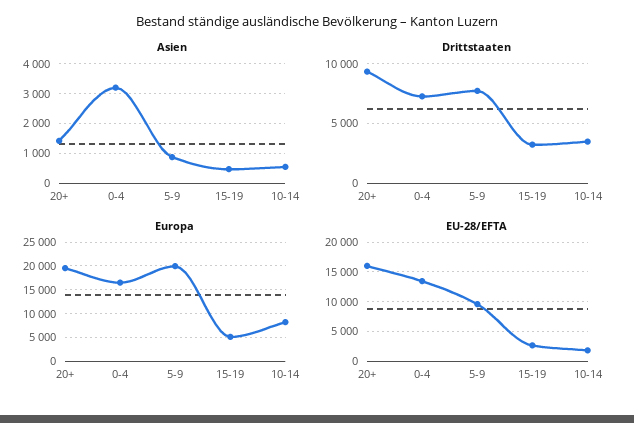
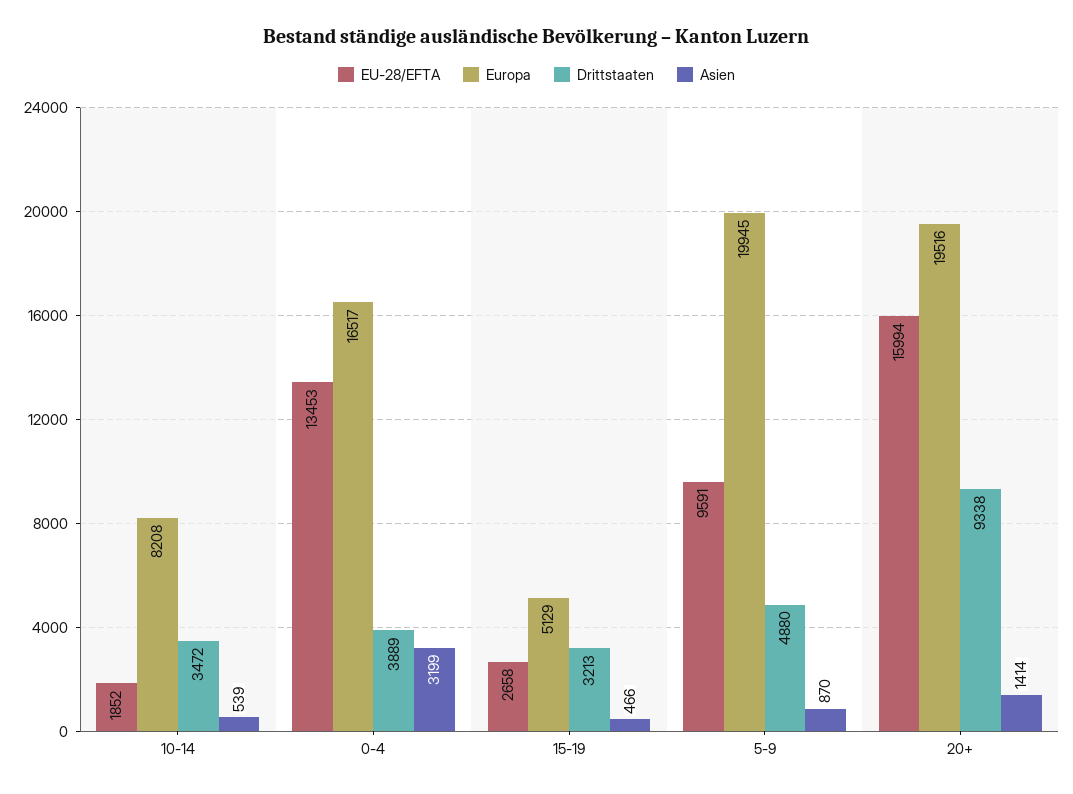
Drittstaaten, 0-4: 7000 -> 3889
Drittstaaten, 5-9: 8000 -> 4880

